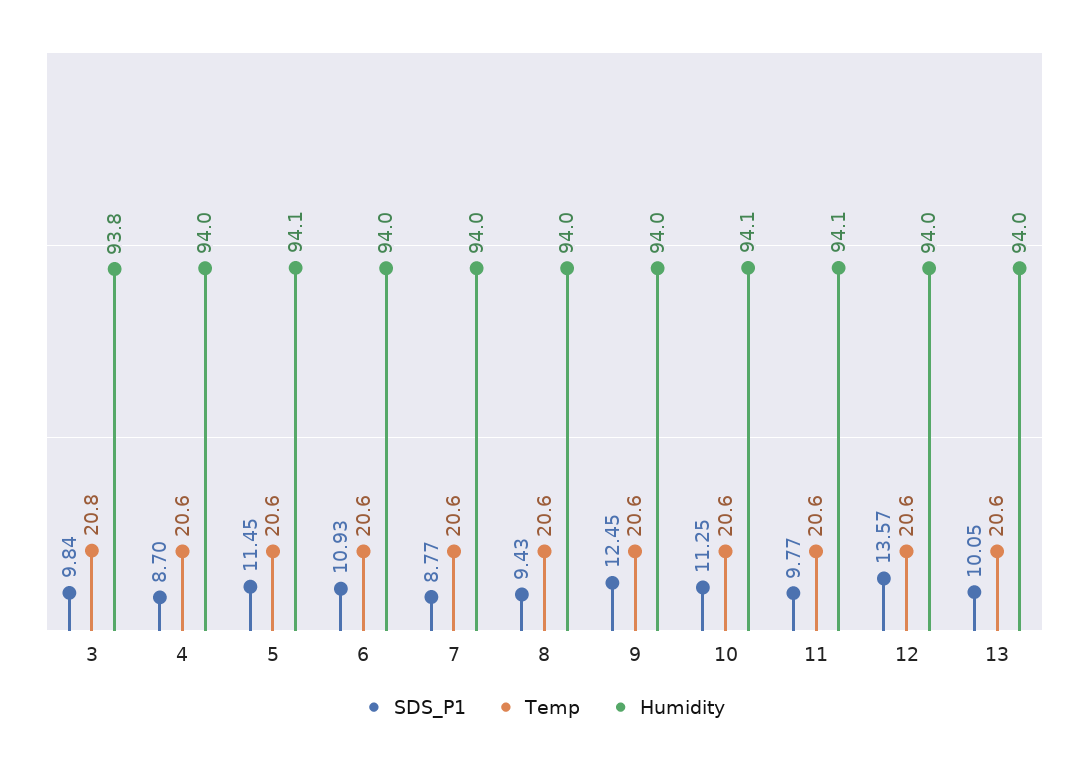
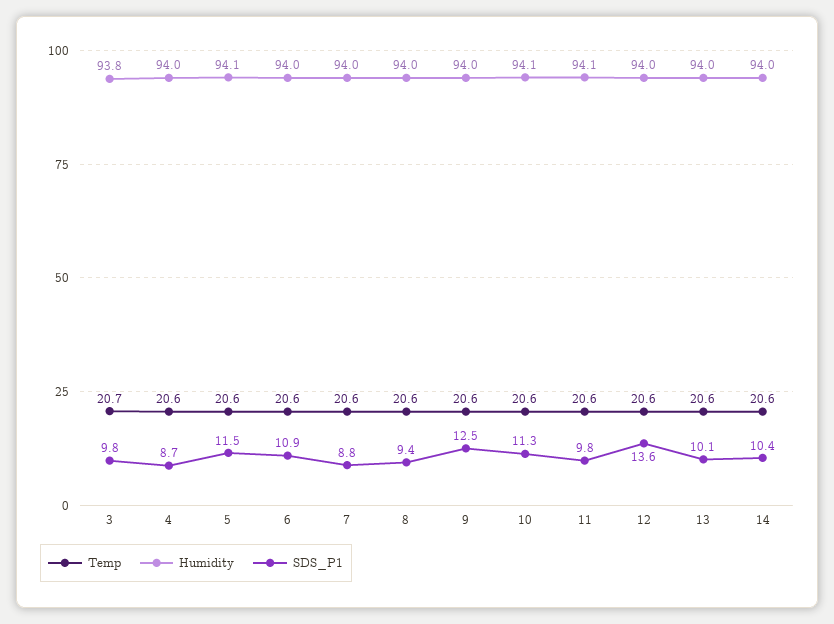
Temp, 3: 20.8 -> 20.7
Temp, 14: none -> 20.6
Humidity, 14: none -> 94
SDS_P1, 14: none -> 10.4

